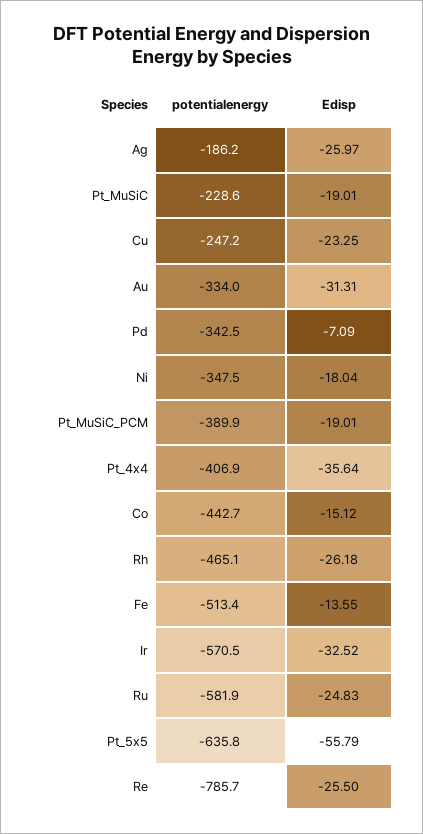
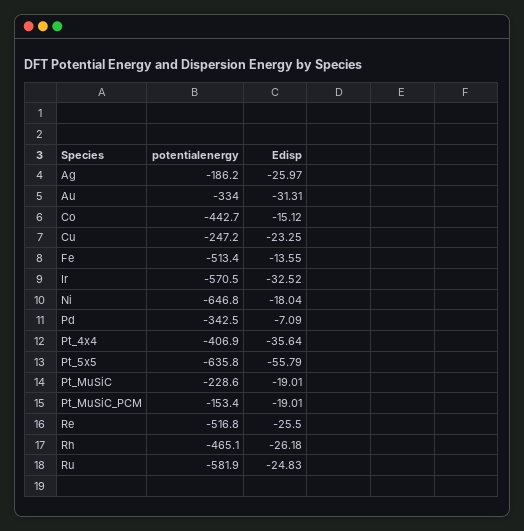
potentialenergy, Ni: -347.5 -> -646.8
potentialenergy, Pt_MuSiC_PCM: -389.9 -> -153.4
potentialenergy, Re: -785.7 -> -516.8

